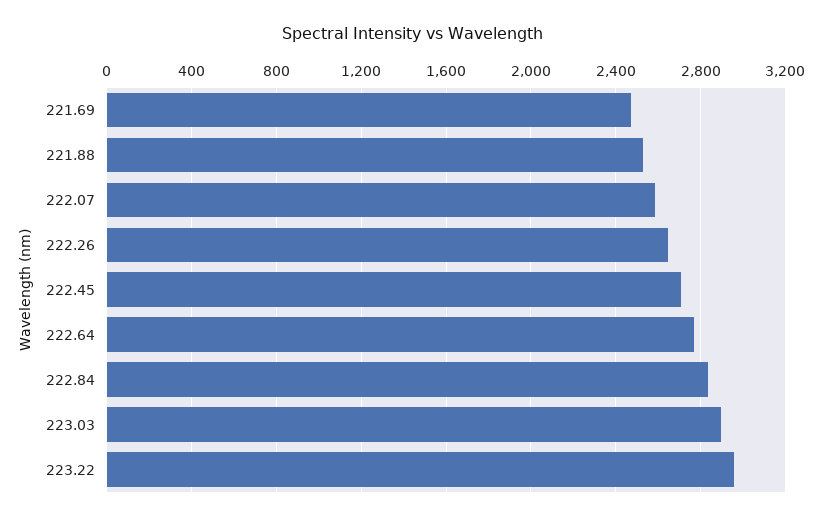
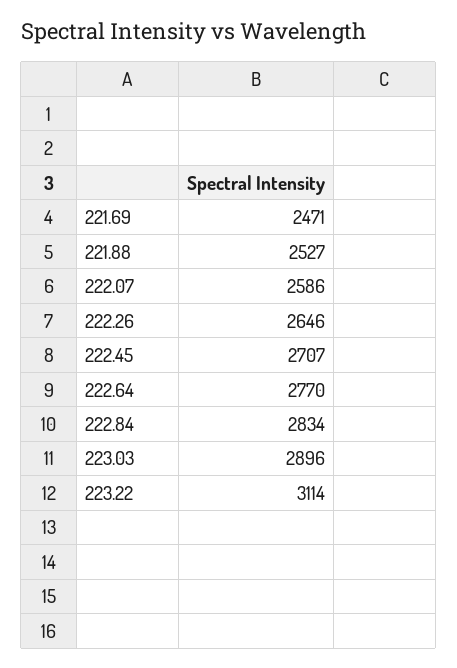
223.22: 2950 -> 3114

